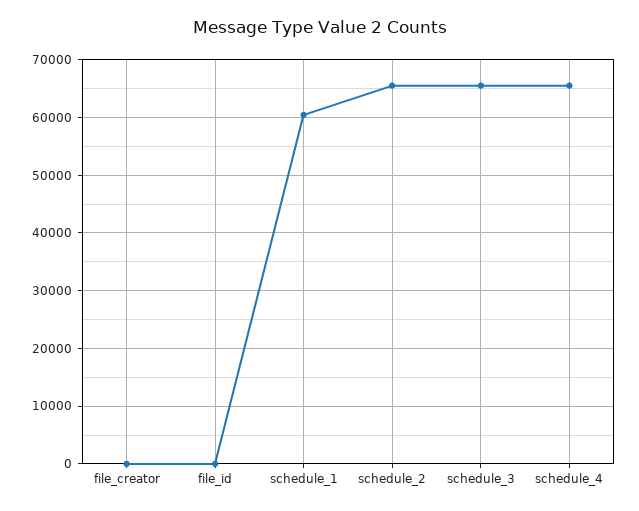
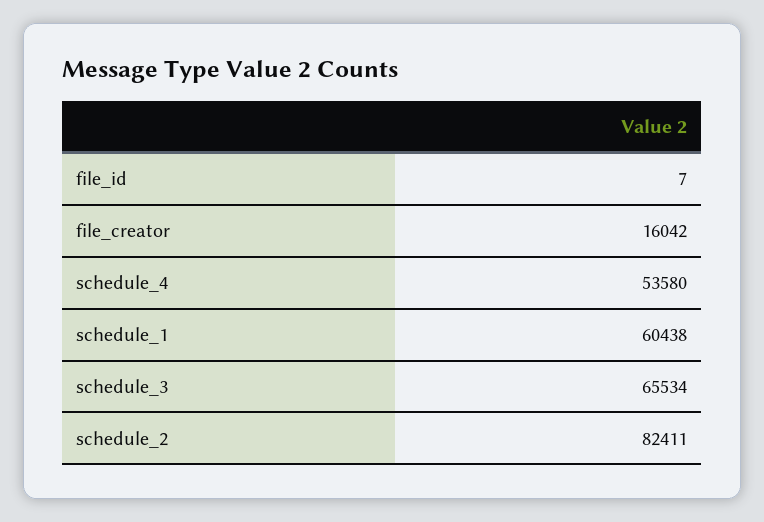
file_creator: 0 -> 16042
schedule_2: 66000 -> 82411
schedule_4: 66000 -> 53580

